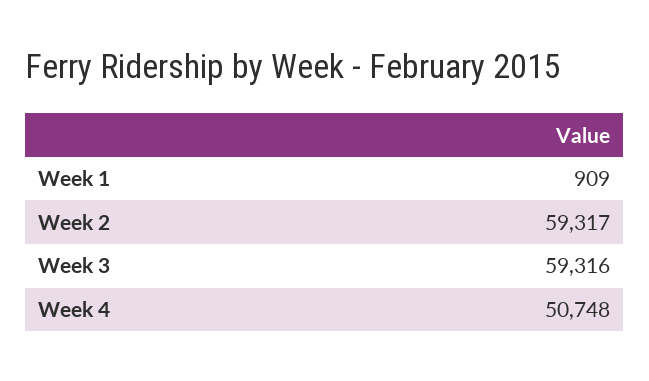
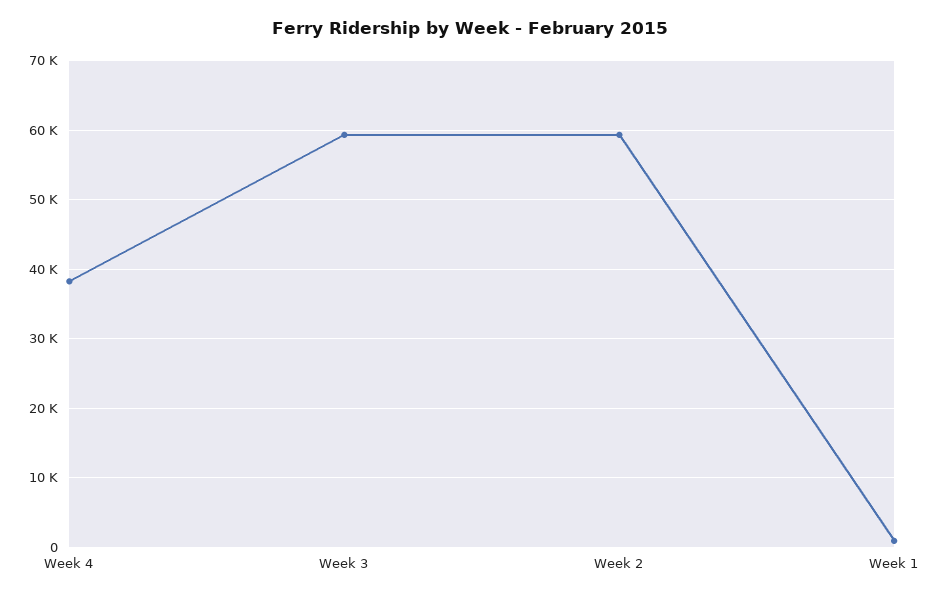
Week 4: 50748 -> 38000

